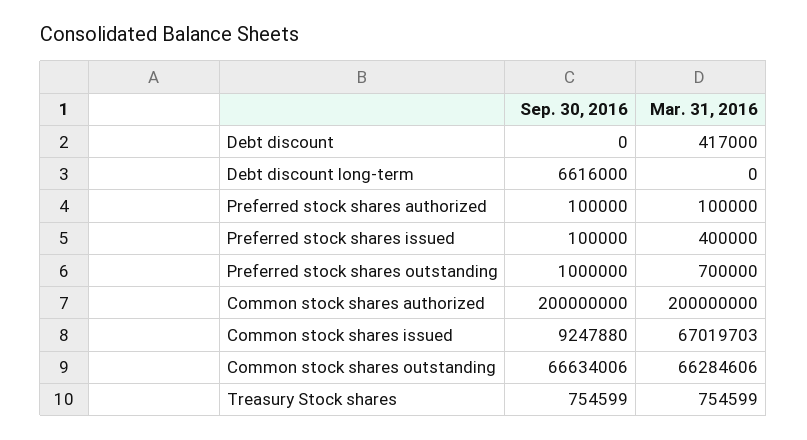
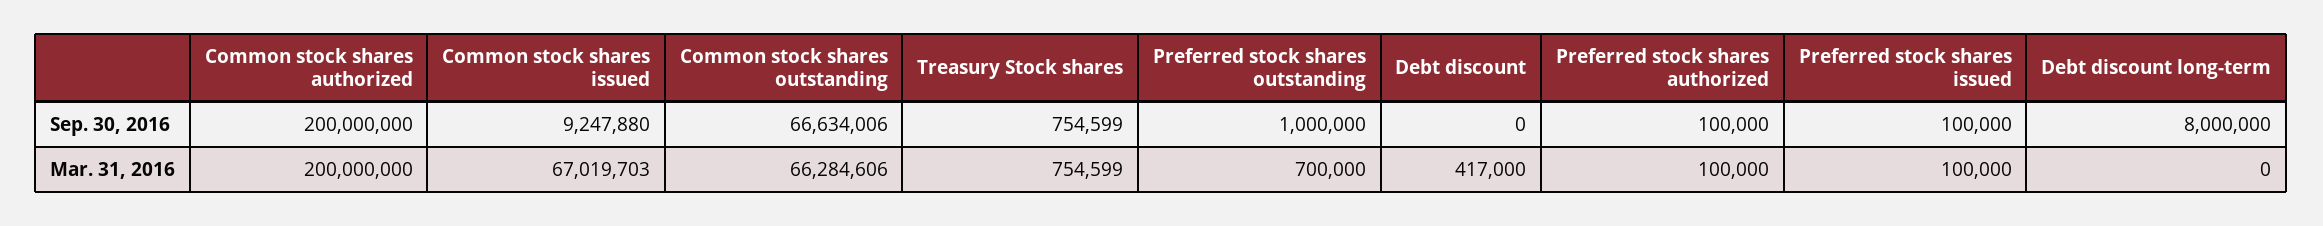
Sep. 30, 2016, Debt discount long-term: 6616000 -> 8000000
Mar. 31, 2016, Preferred stock shares issued: 400000 -> 100000

